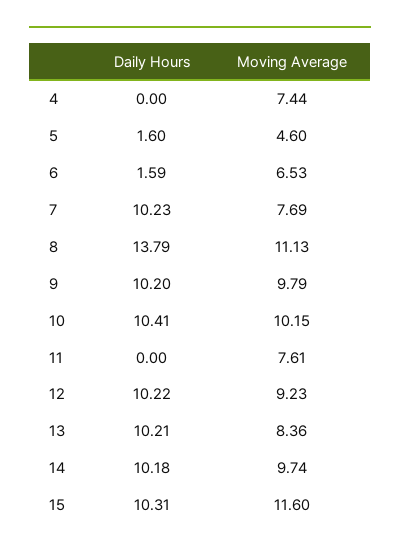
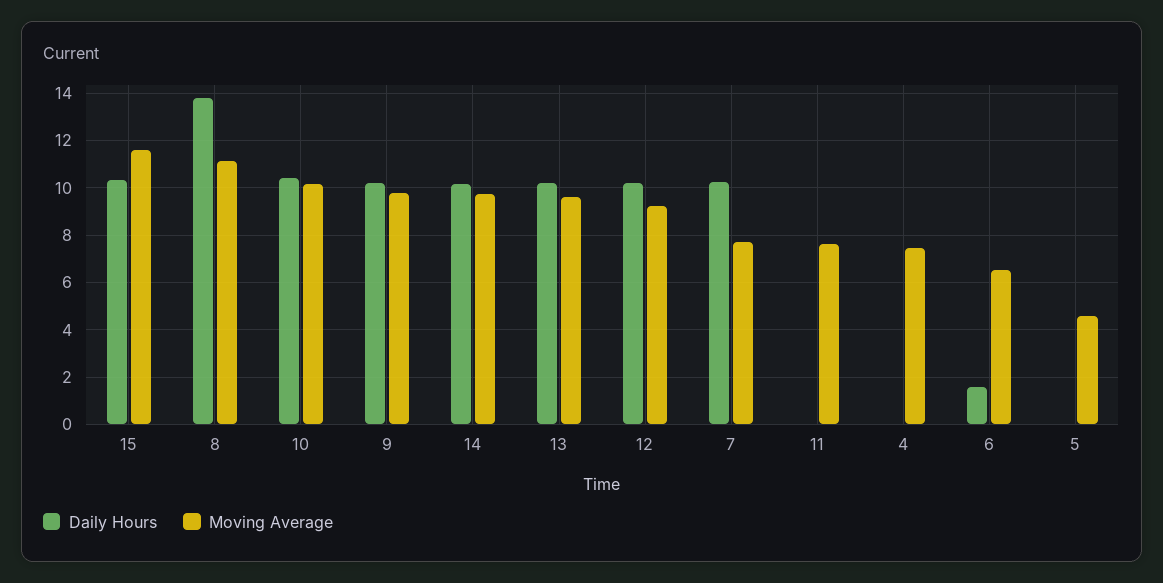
Daily Hours, 5: 1.6 -> 0
Moving Average, 13: 8.36 -> 9.5

